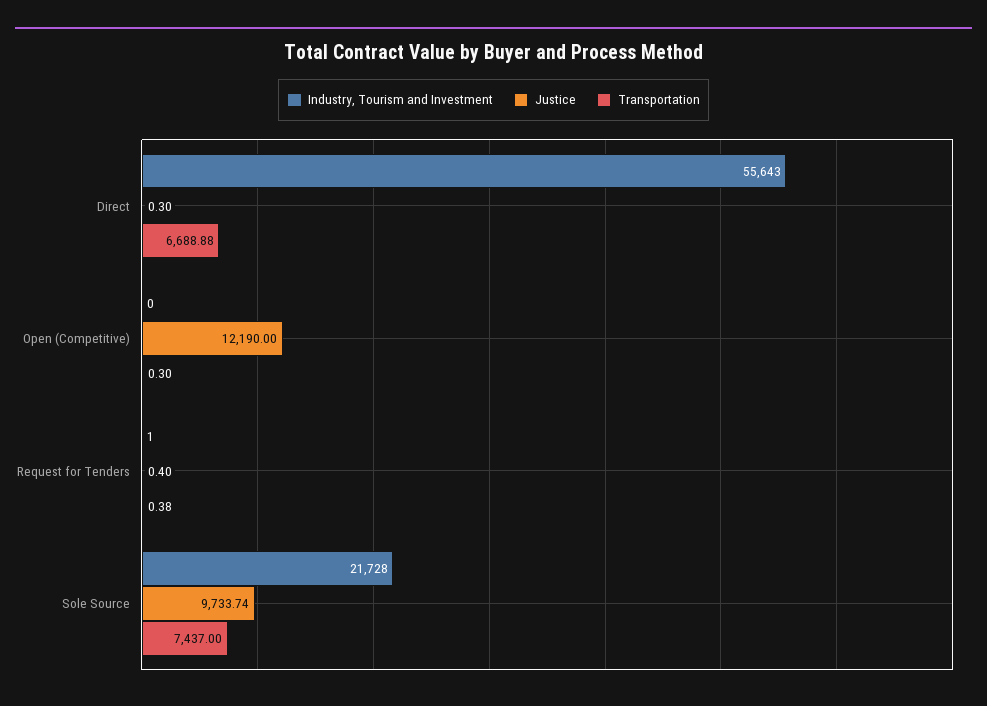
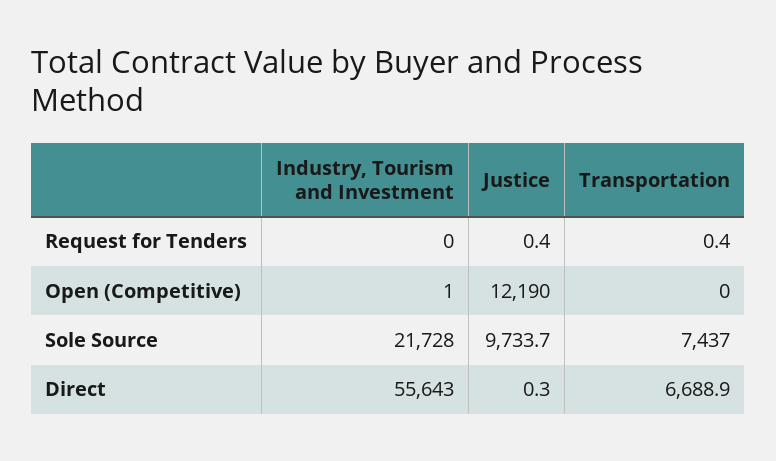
Industry, Tourism and Investment, Open (Competitive): 0 -> 1
Transportation, Open (Competitive): 0.3 -> 0
Industry, Tourism and Investment, Request for Tenders: 1 -> 0

